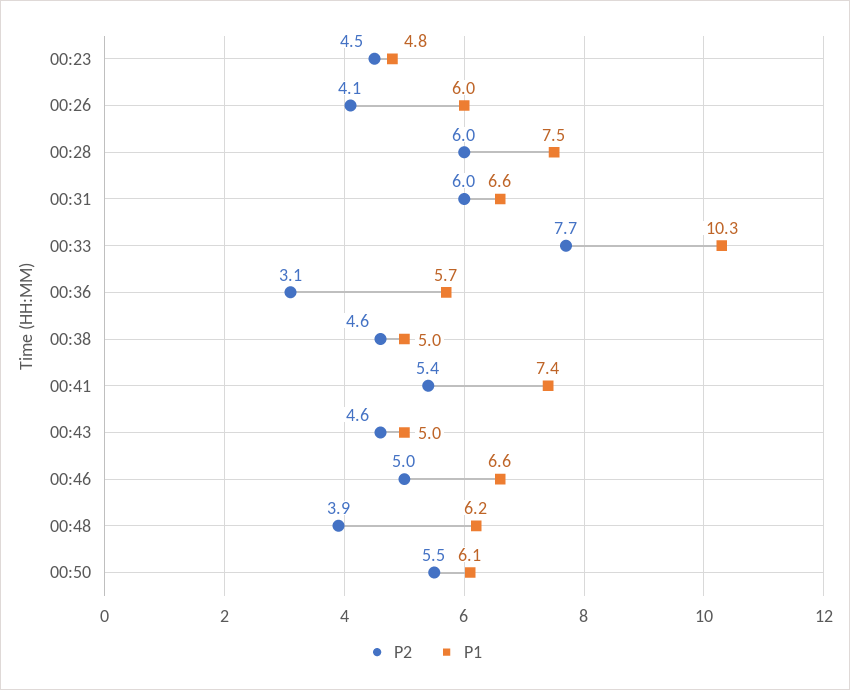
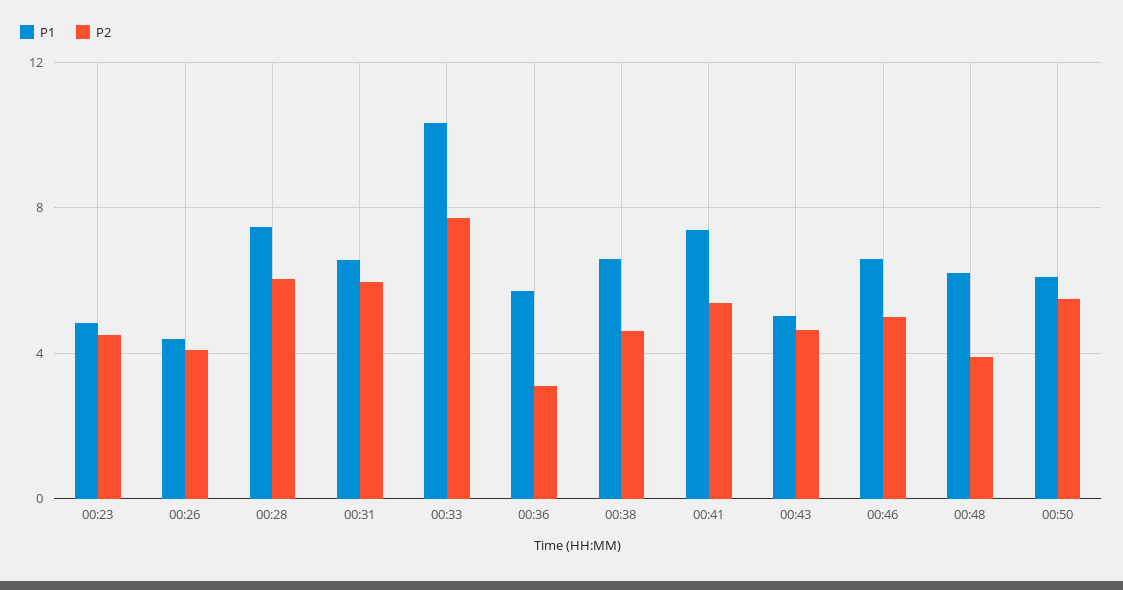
P1, 00:26: 6 -> 4.5
P1, 00:38: 5 -> 6.5

